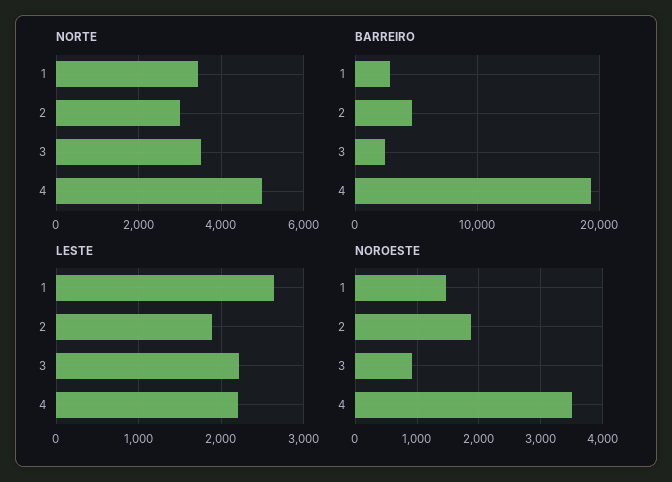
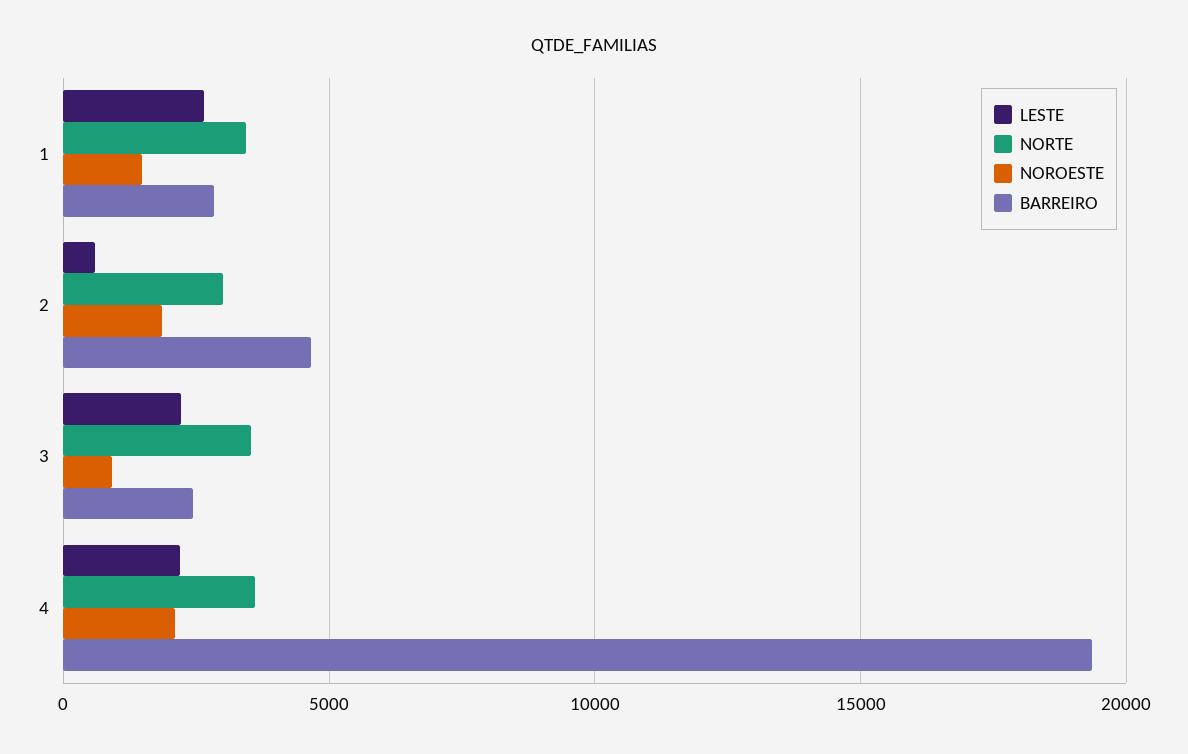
NORTE, 4: 5000 -> 3500
LESTE, 2: 1900 -> 500
NOROESTE, 4: 3500 -> 2000

